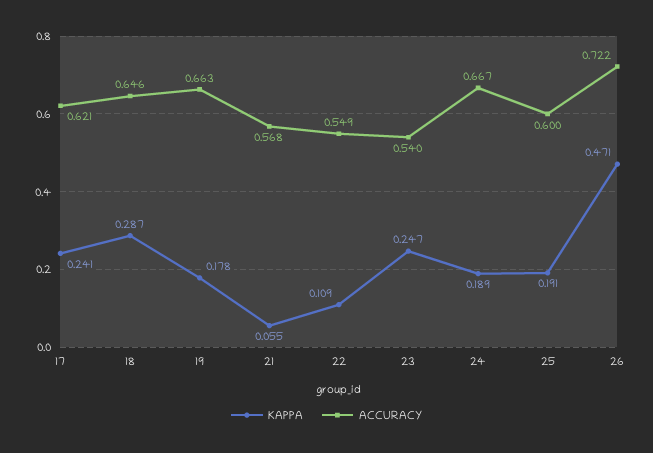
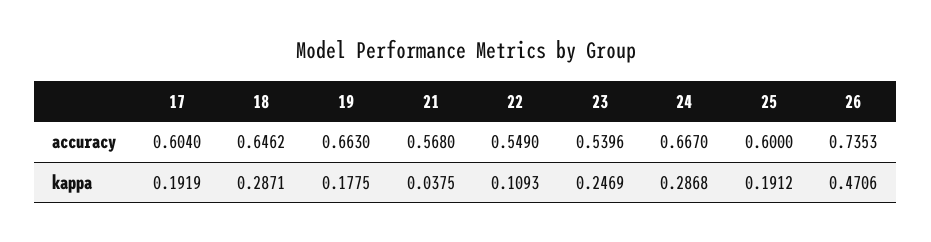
KAPPA, 17: 0.241 -> 0.1919
ACCURACY, 17: 0.621 -> 0.604
KAPPA, 21: 0.055 -> 0.0375
KAPPA, 24: 0.189 -> 0.2868
ACCURACY, 26: 0.722 -> 0.7353

